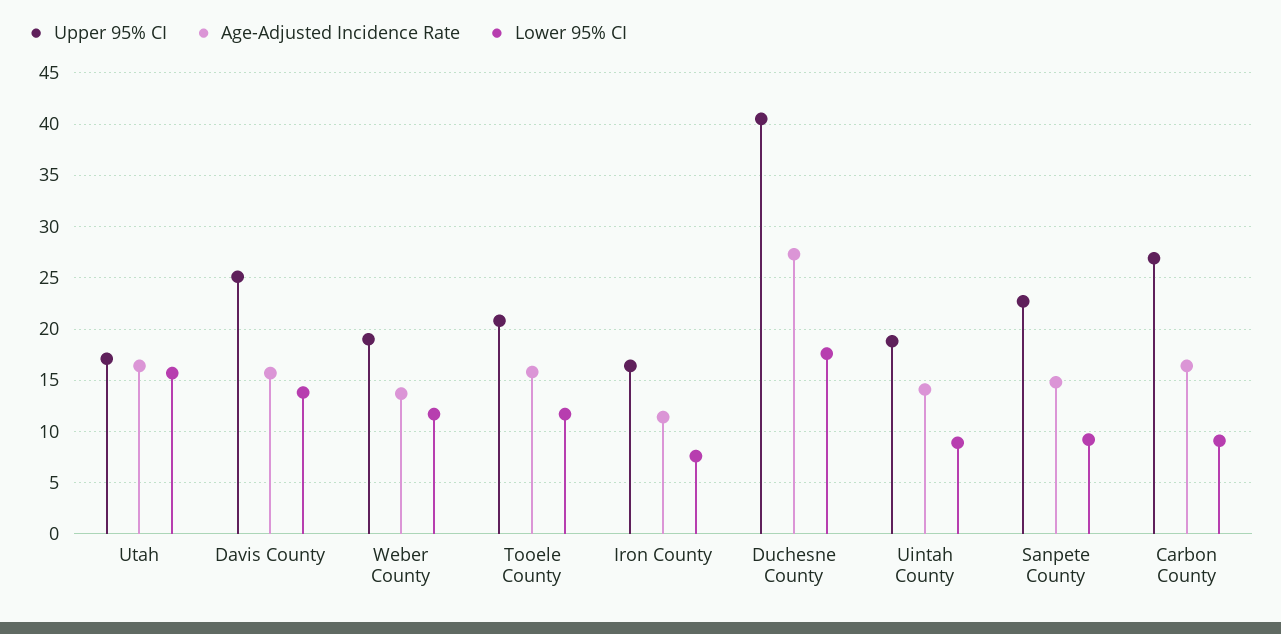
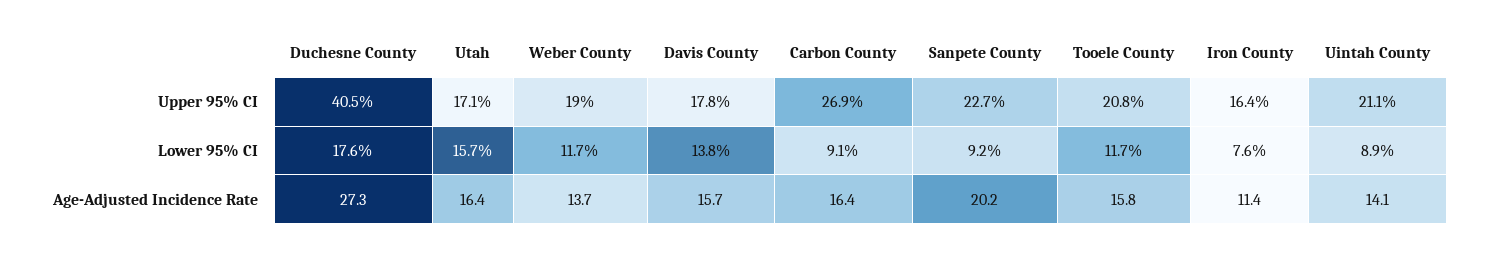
Upper 95% CI, Davis County: 25 -> 17.8
Upper 95% CI, Uintah County: 19 -> 21.1
Age-Adjusted Incidence Rate, Sanpete County: 15 -> 20.2

